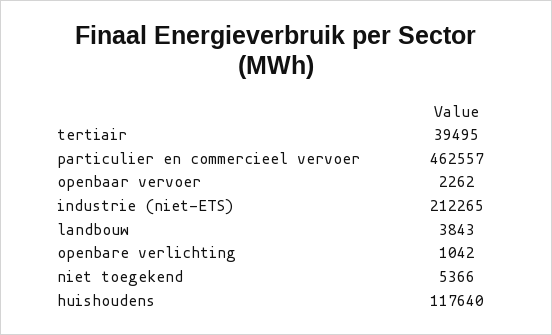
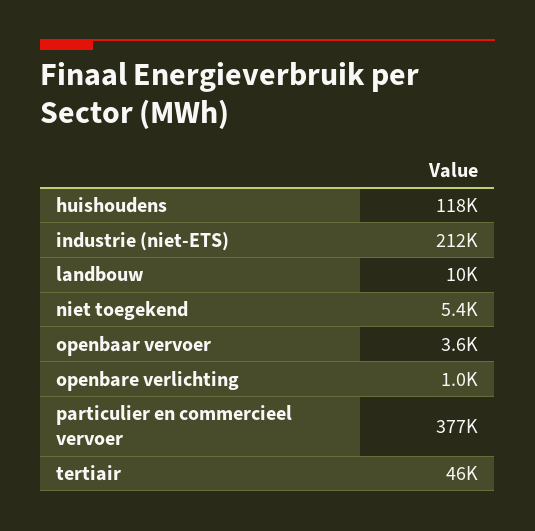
tertiair: 39495 -> 46000
particulier en commercieel vervoer: 462557 -> 377000
openbaar vervoer: 2262 -> 3600
landbouw: 3843 -> 10000

